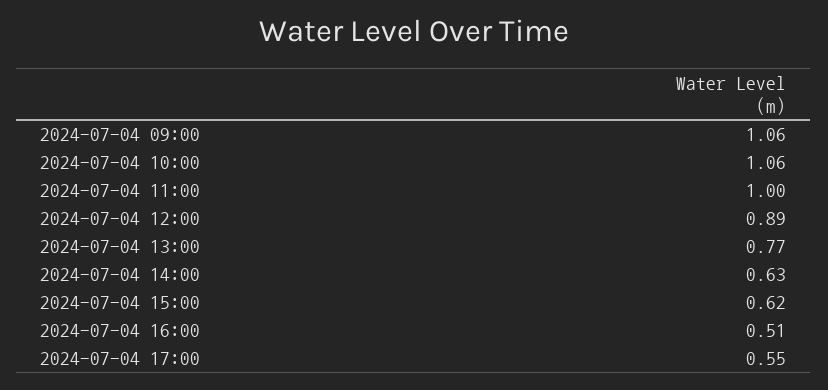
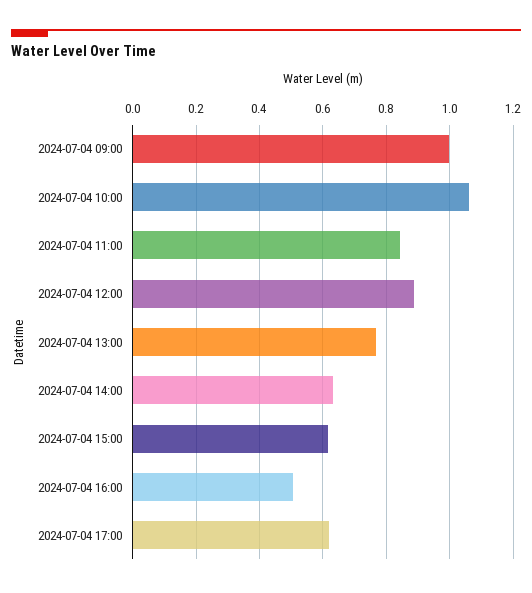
2024-07-04 09:00: 1.06 -> 1
2024-07-04 11:00: 1 -> 0.84
2024-07-04 17:00: 0.55 -> 0.62

